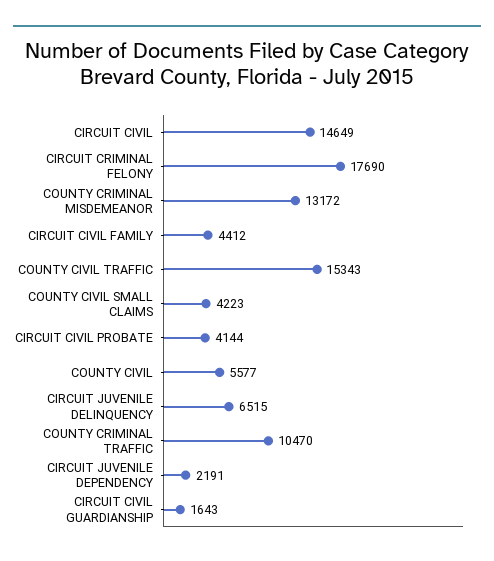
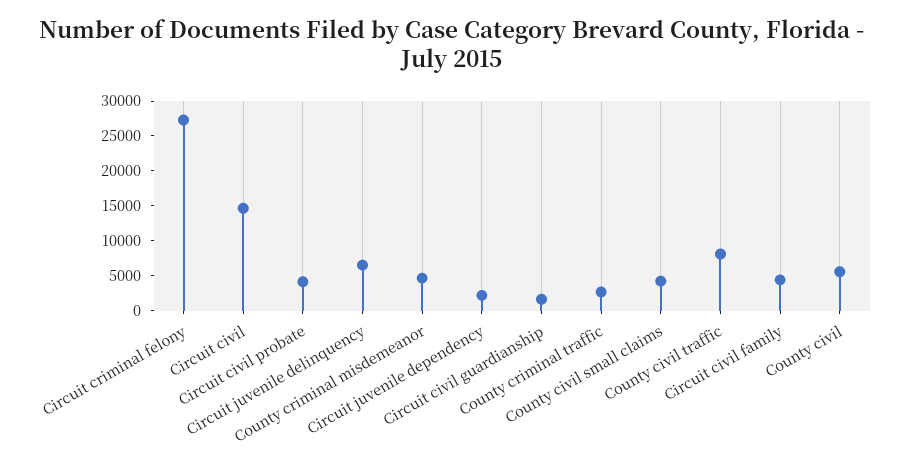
CIRCUIT CRIMINAL FELONY: 17690 -> 27500
COUNTY CRIMINAL MISDEMEANOR: 13172 -> 5000
COUNTY CIVIL TRAFFIC: 15343 -> 7500
COUNTY CRIMINAL TRAFFIC: 10470 -> 2500

